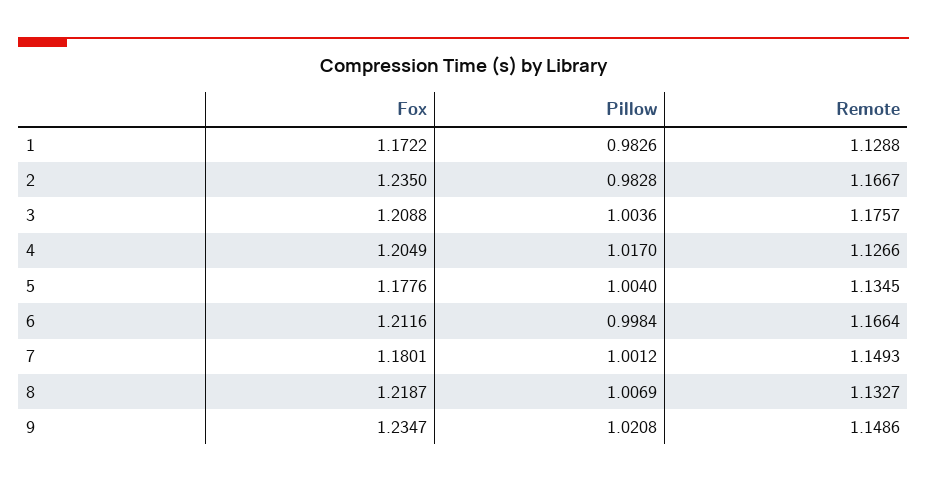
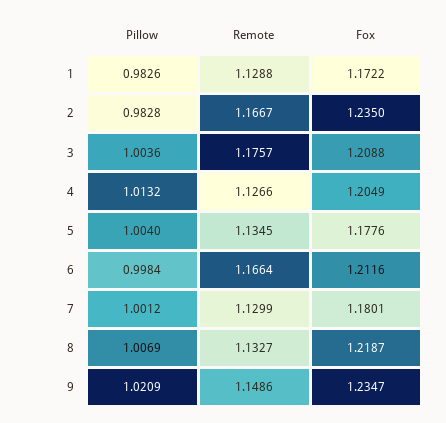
Pillow, 4: 1.017 -> 1.0132
Remote, 7: 1.1493 -> 1.1299
Pillow, 9: 1.0208 -> 1.0209

